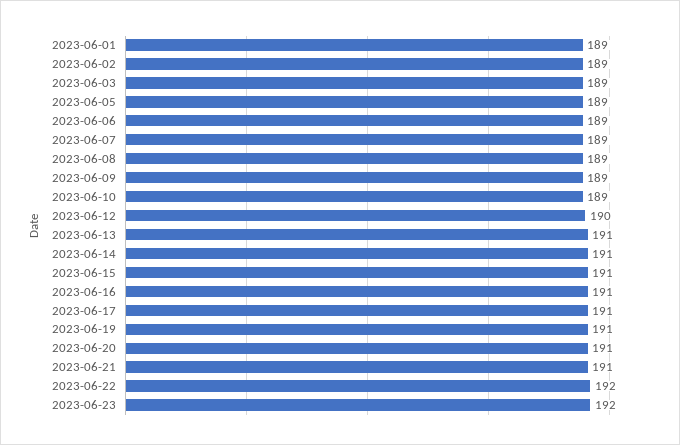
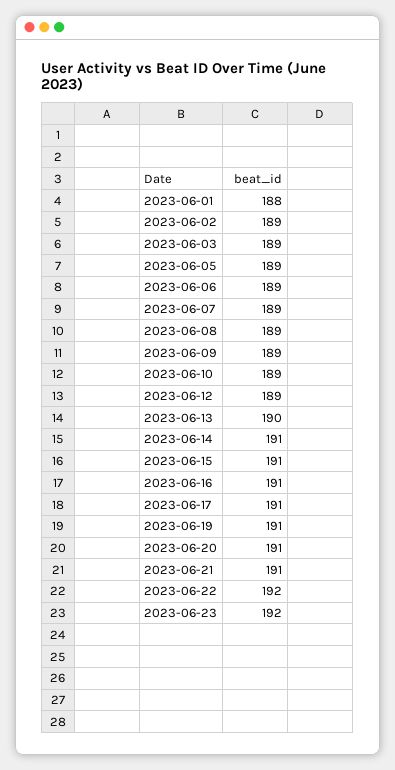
2023-06-01: 189 -> 188
2023-06-12: 190 -> 189
2023-06-13: 191 -> 190

